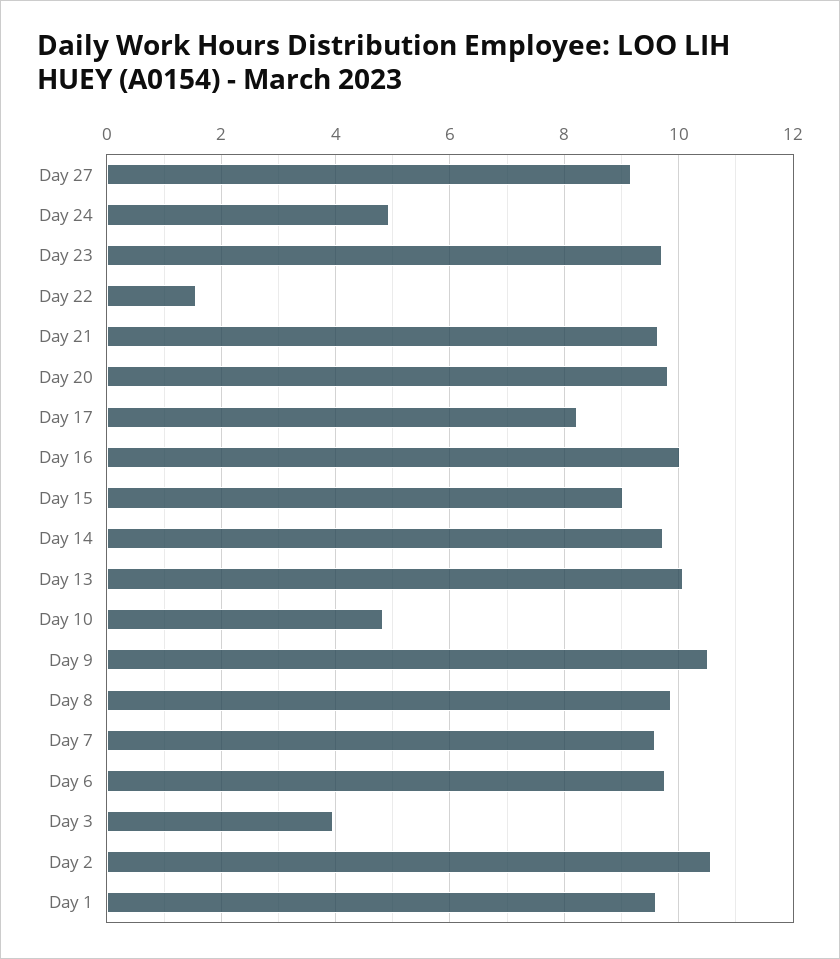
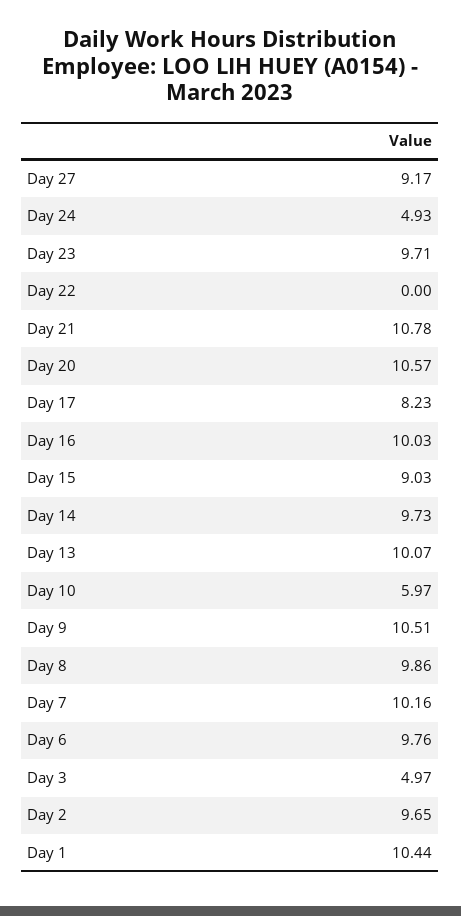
Day 22: 1.6 -> 0
Day 21: 9.6 -> 10.78
Day 20: 9.8 -> 10.57
Day 10: 4.8 -> 5.97
Day 7: 9.6 -> 10.16
Day 3: 4 -> 4.97
Day 2: 10.6 -> 9.65
Day 1: 9.6 -> 10.44

